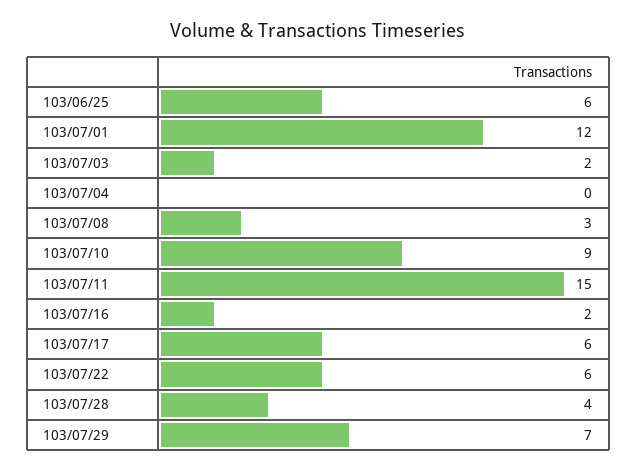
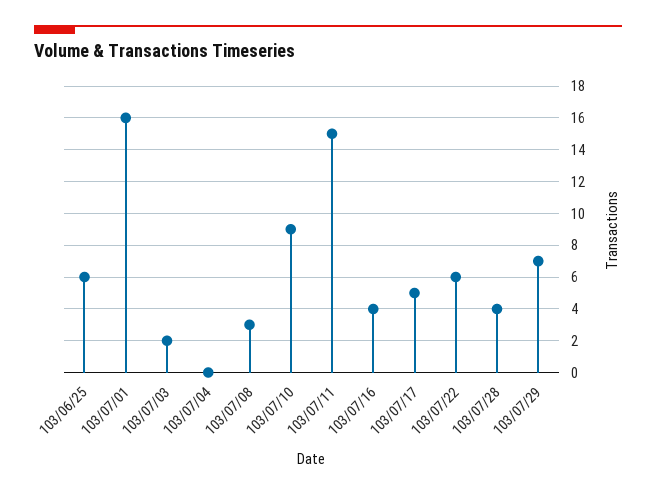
103/07/01: 12 -> 16
103/07/16: 2 -> 4
103/07/17: 6 -> 5

